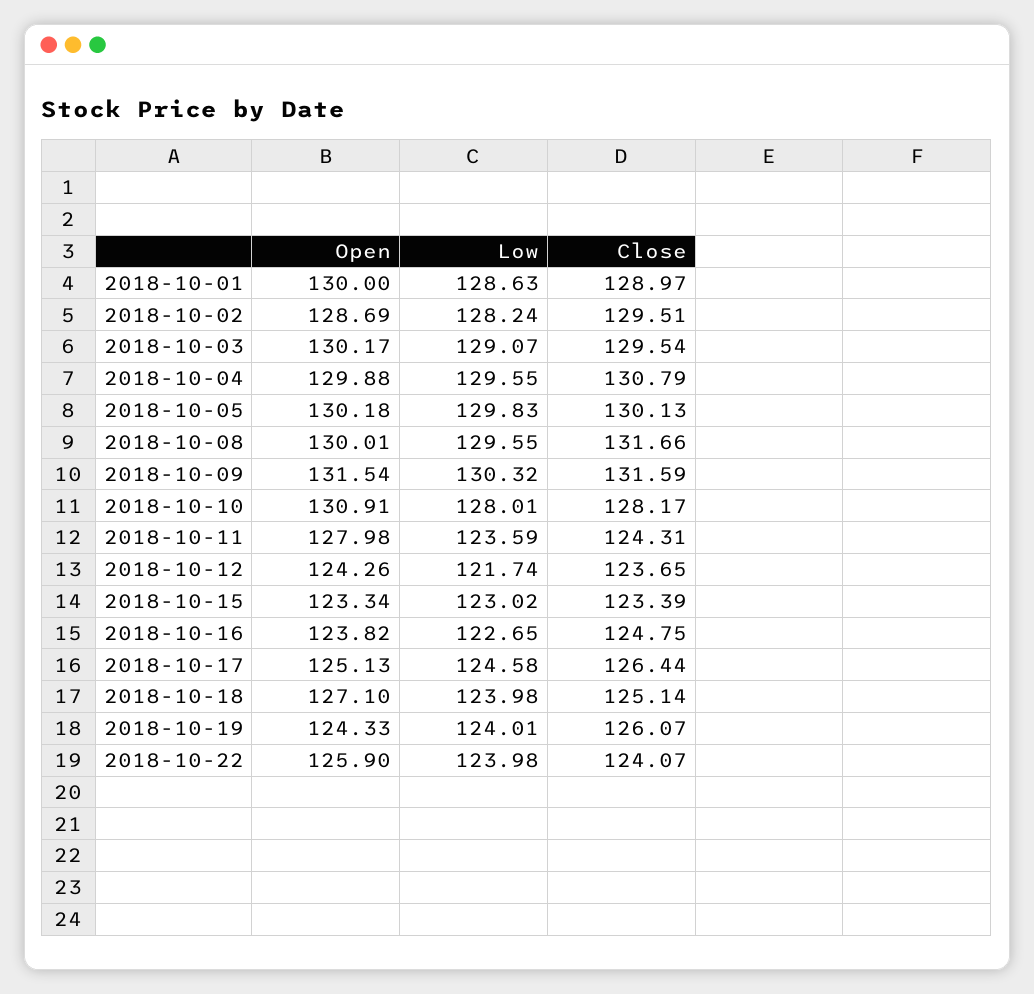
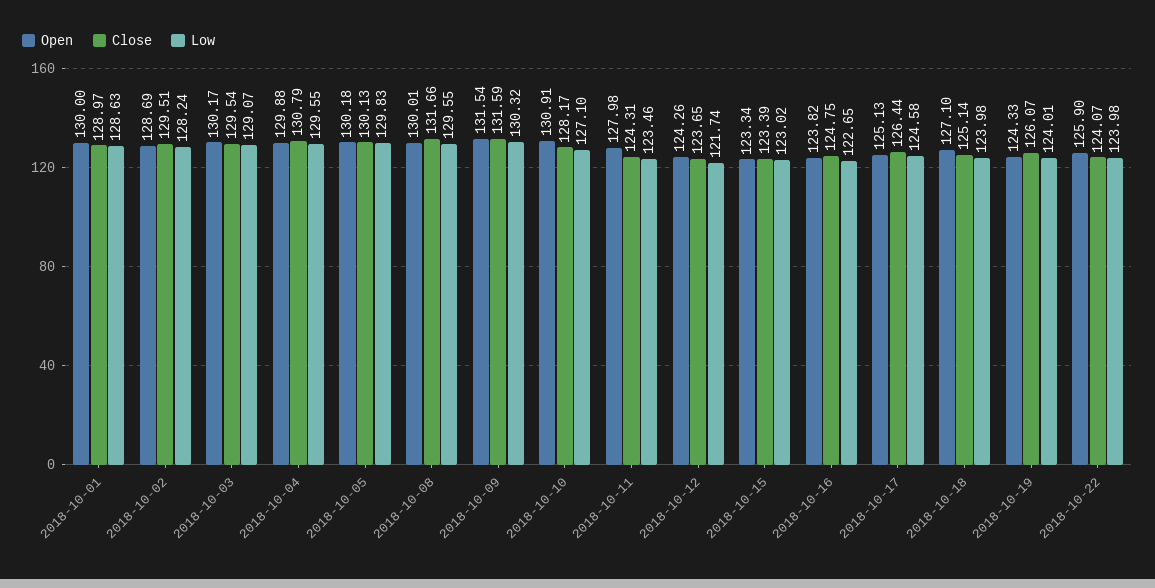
Low, 2018-10-10: 128.01 -> 127.1
Low, 2018-10-11: 123.59 -> 123.46

